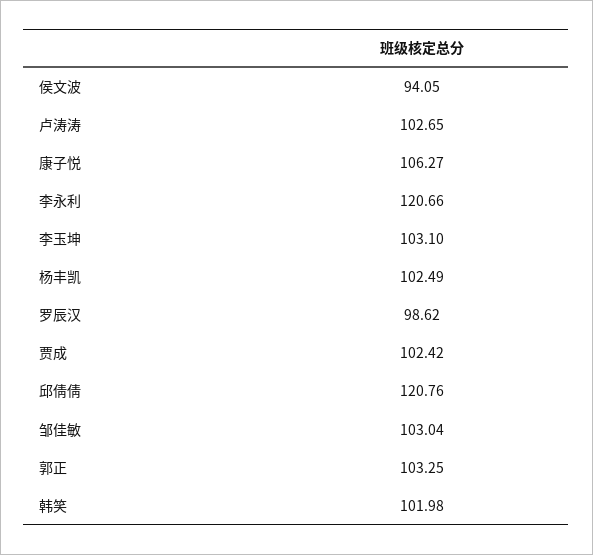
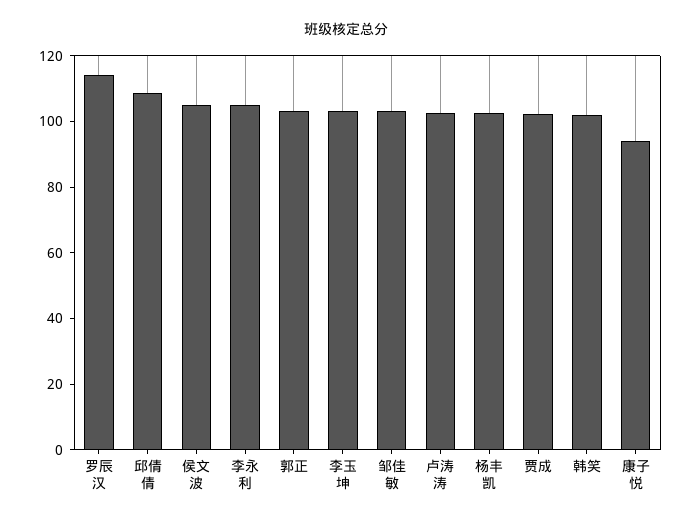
侯文波: 94.05 -> 105
康子悦: 106.27 -> 95
李永利: 120.66 -> 105
罗辰汉: 98.62 -> 115
邱倩倩: 120.76 -> 110

